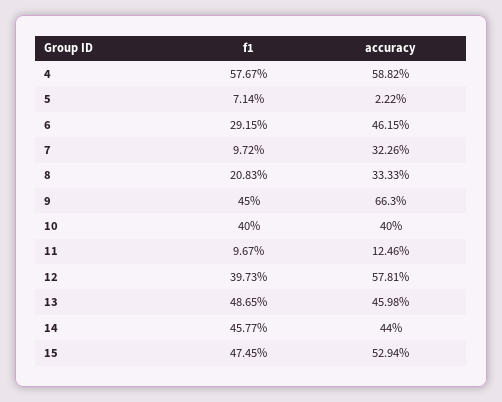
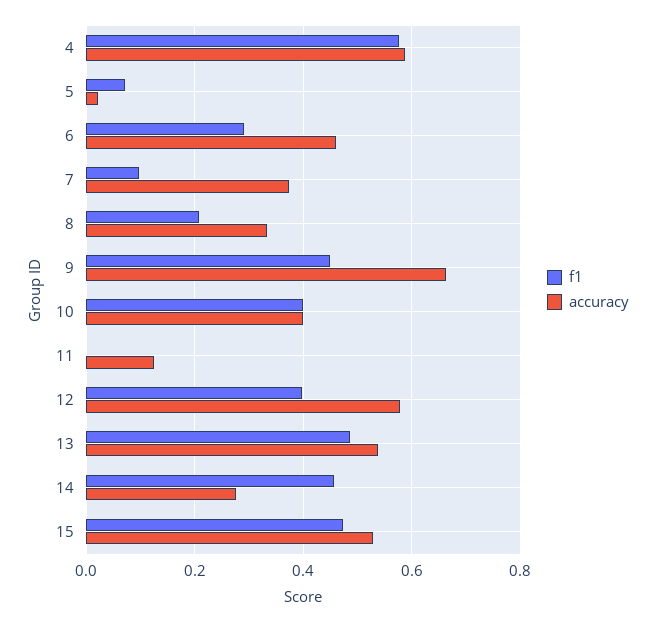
accuracy, 7: 0.3226 -> 0.38
f1, 11: 0.0967 -> 0
accuracy, 13: 0.4598 -> 0.54
accuracy, 14: 0.44 -> 0.28

